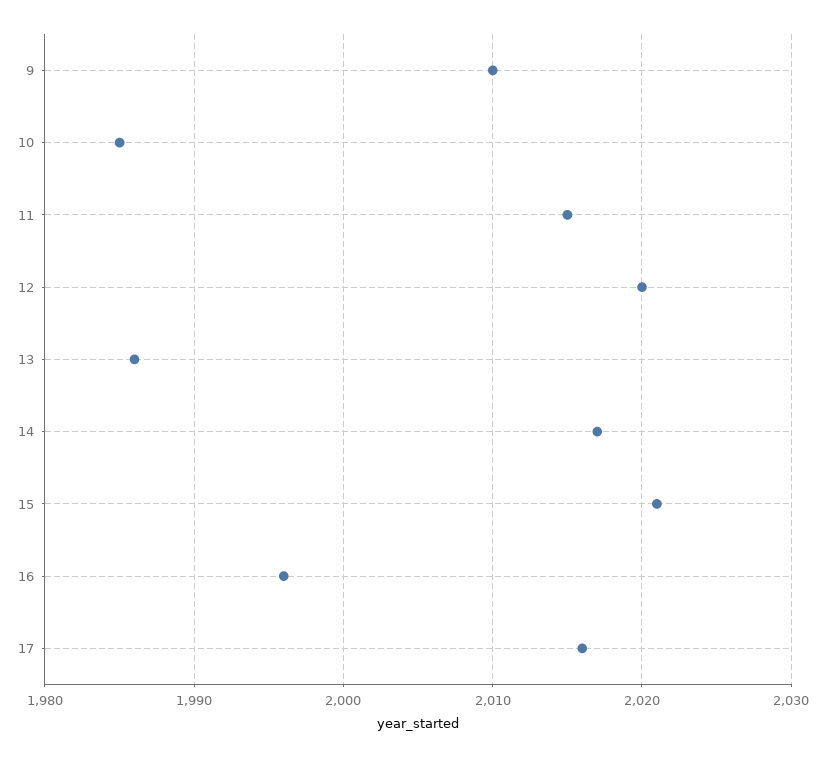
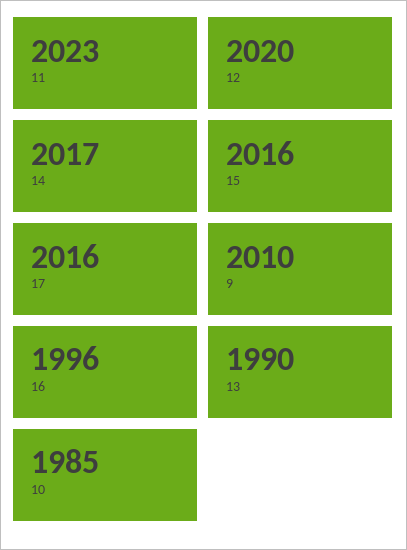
11: 2015 -> 2023
13: 1986 -> 1990
15: 2021 -> 2016

